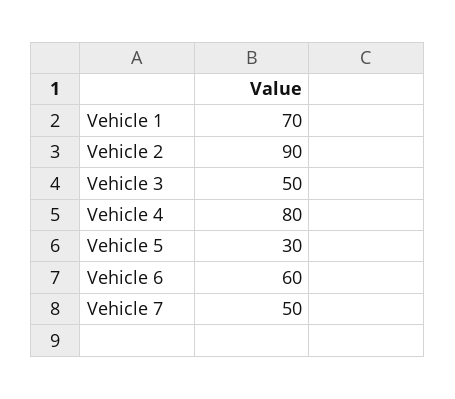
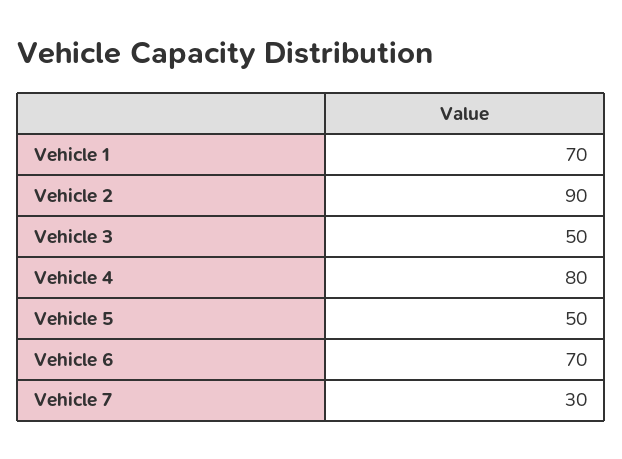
Vehicle 5: 30 -> 50
Vehicle 6: 60 -> 70
Vehicle 7: 50 -> 30

